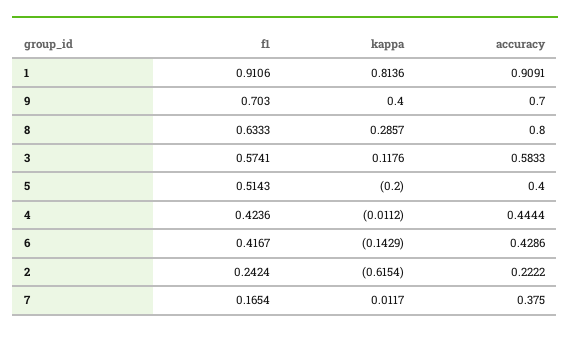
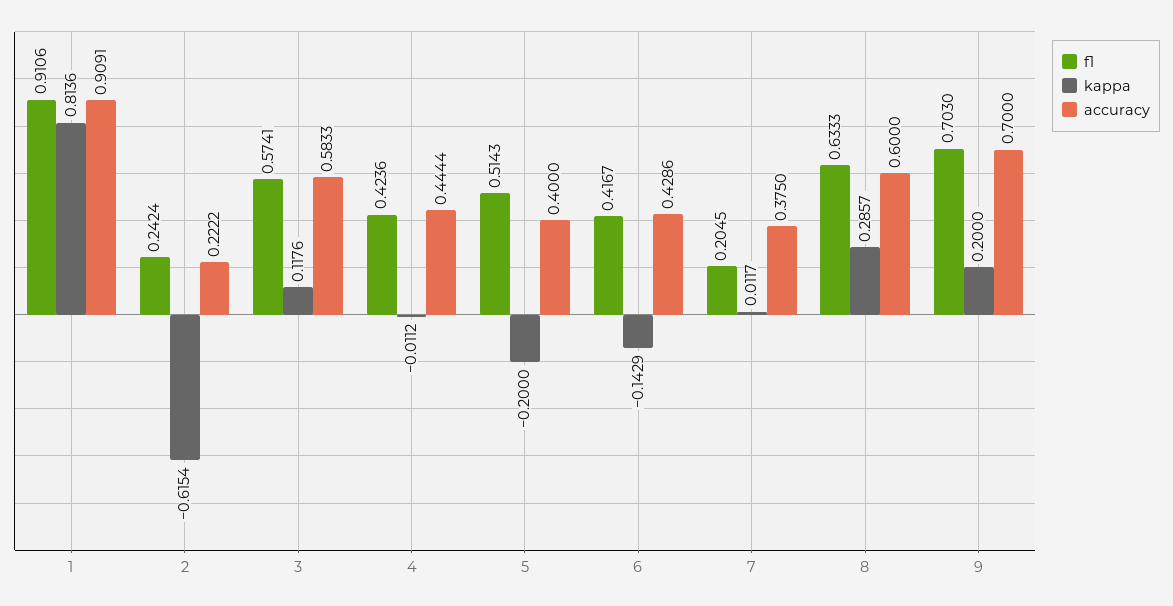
kappa, 9: 0.4 -> 0.2
accuracy, 8: 0.8 -> 0.6
f1, 7: 0.1654 -> 0.2045

